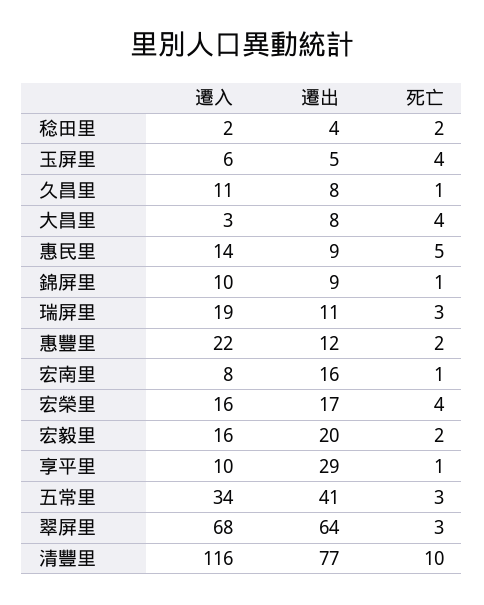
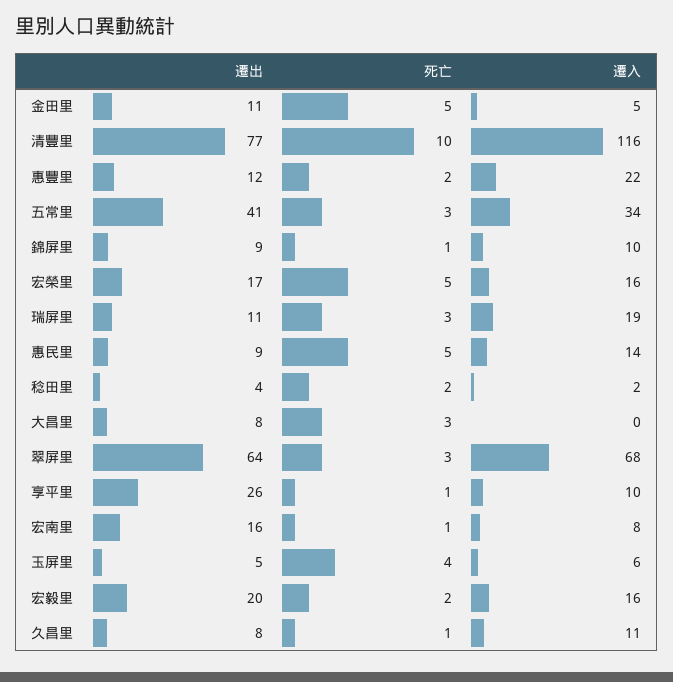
遷入, 大昌里: 3 -> 0
死亡, 大昌里: 4 -> 3
死亡, 宏榮里: 4 -> 5
遷出, 享平里: 29 -> 26
遷出, 金田里: none -> 11
死亡, 金田里: none -> 5
遷入, 金田里: none -> 5

